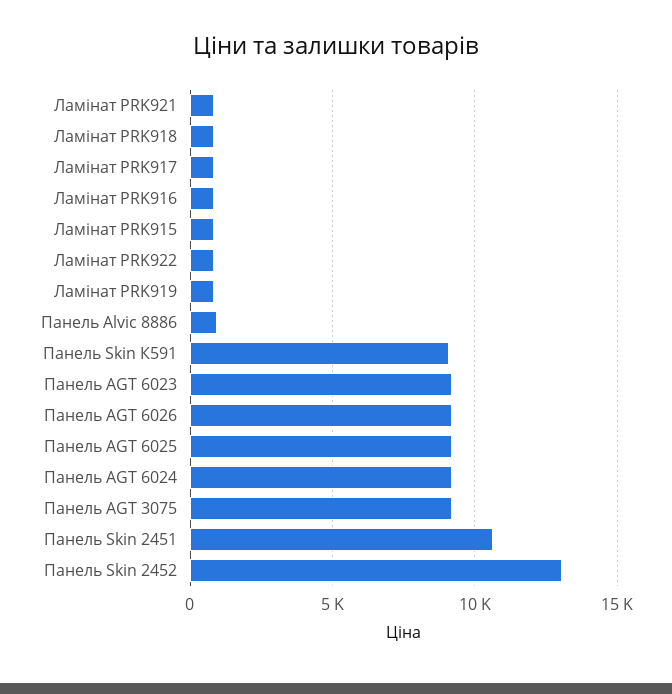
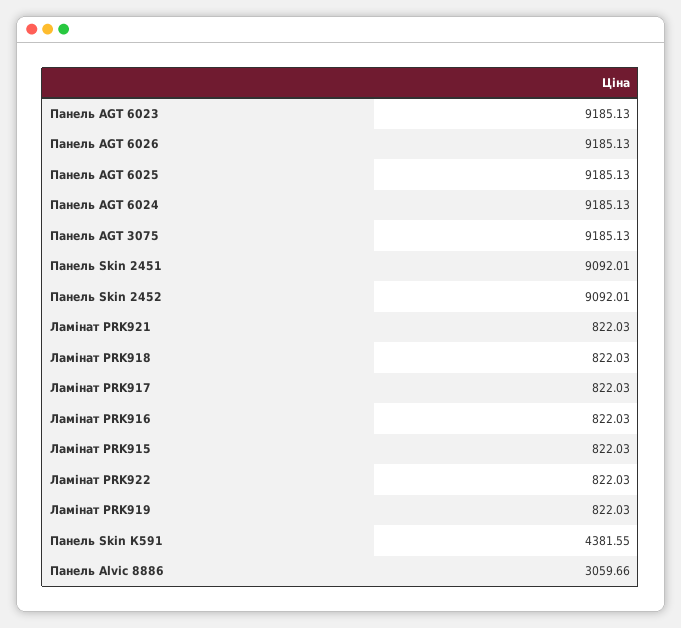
Панель Alvic 8886: 1000 -> 3059.66
Панель Skin К591: 9000 -> 4381.55
Панель Skin 2451: 10500 -> 9092.01
Панель Skin 2452: 13000 -> 9092.01

